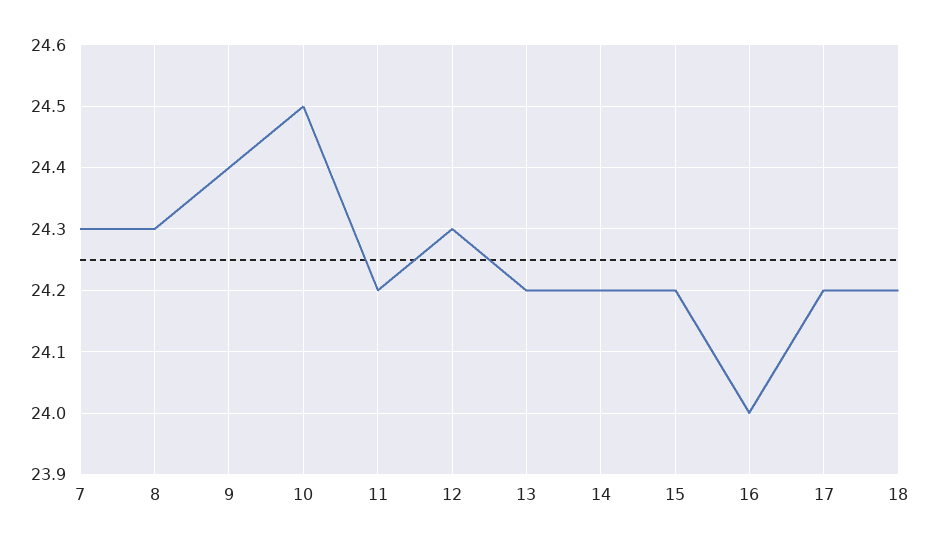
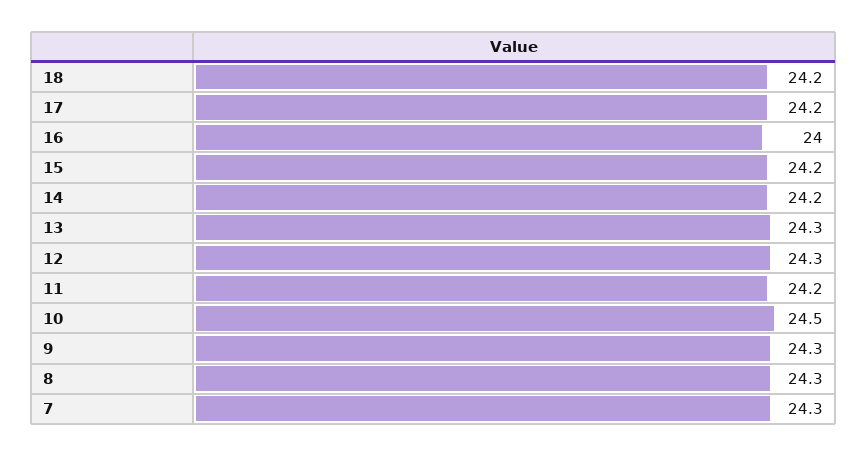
9: 24.4 -> 24.3
13: 24.2 -> 24.3

